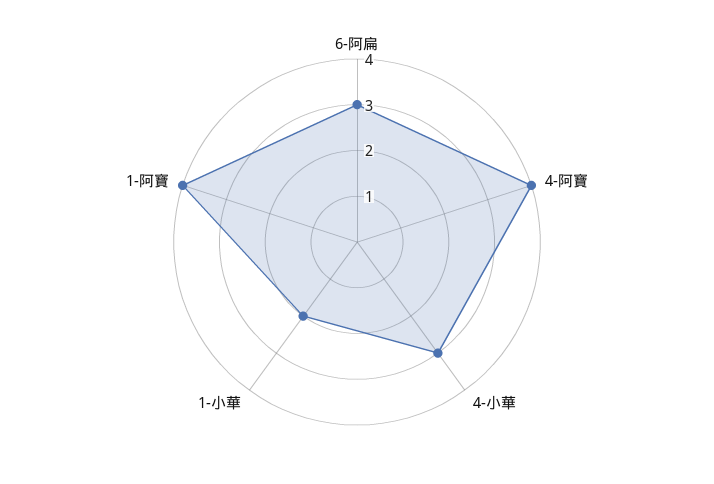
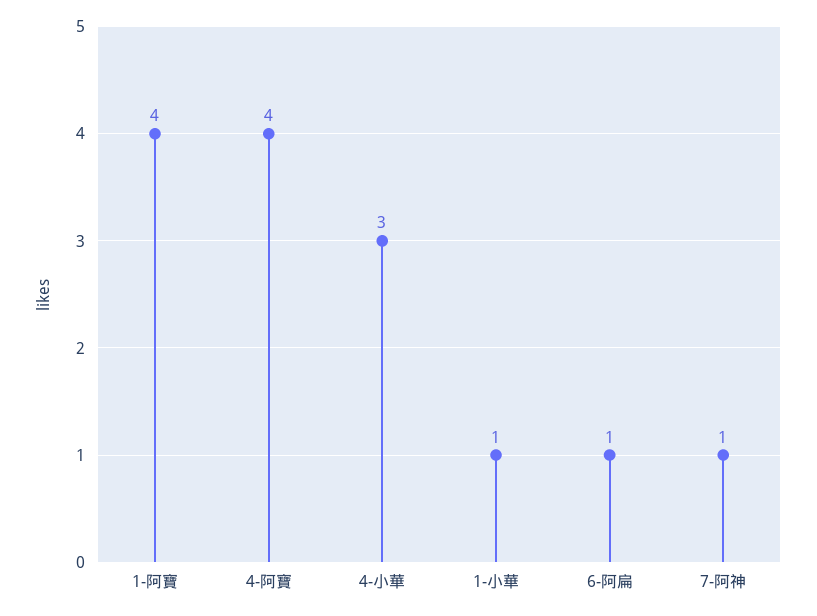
6-阿扁: 3 -> 1
1-小華: 2 -> 1
7-阿神: none -> 1

